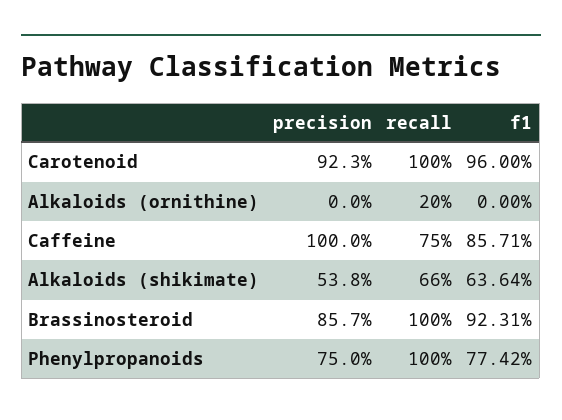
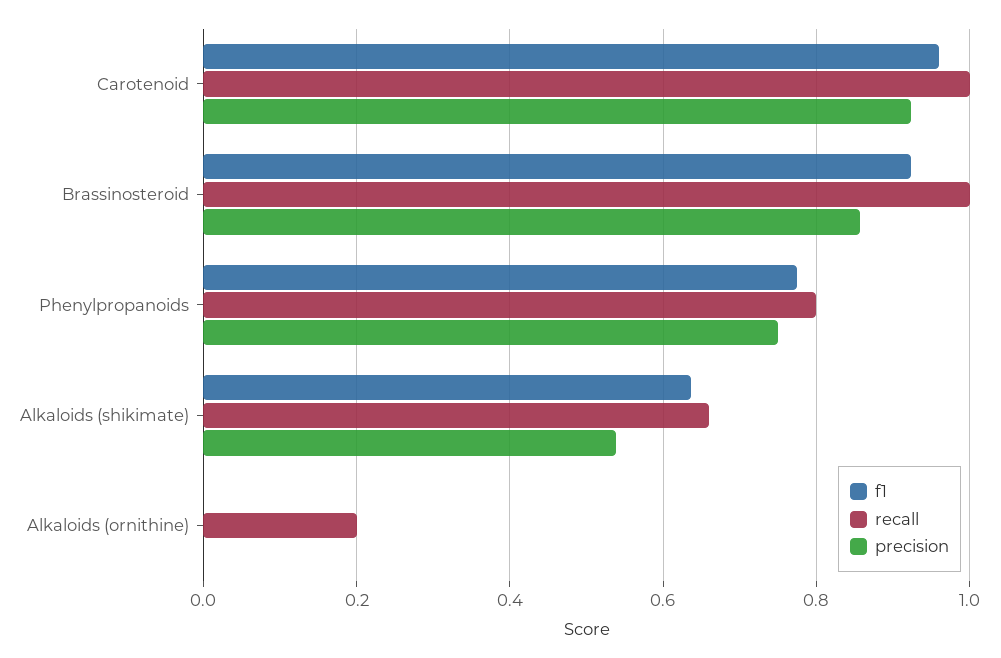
precision, Caffeine: 1 -> none
recall, Caffeine: 0.75 -> none
f1, Caffeine: 0.8571 -> none
recall, Phenylpropanoids: 1 -> 0.8

